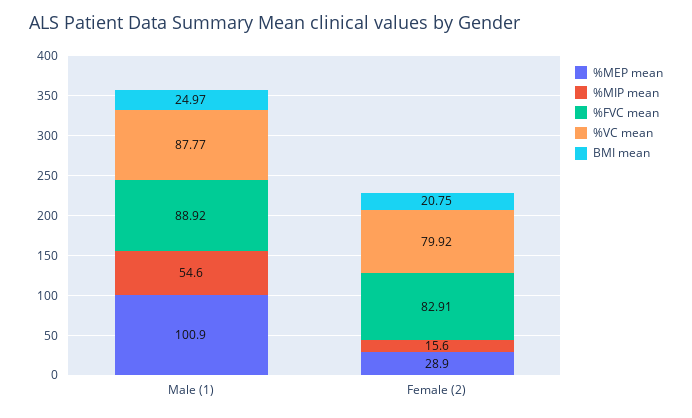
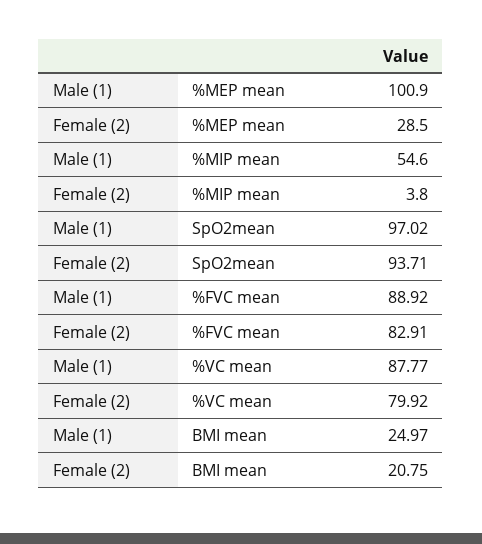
%MEP mean, Female (2): 28.9 -> 28.5
%MIP mean, Female (2): 15.6 -> 3.8
SpO2mean, Male (1): none -> 97.02
SpO2mean, Female (2): none -> 93.71

